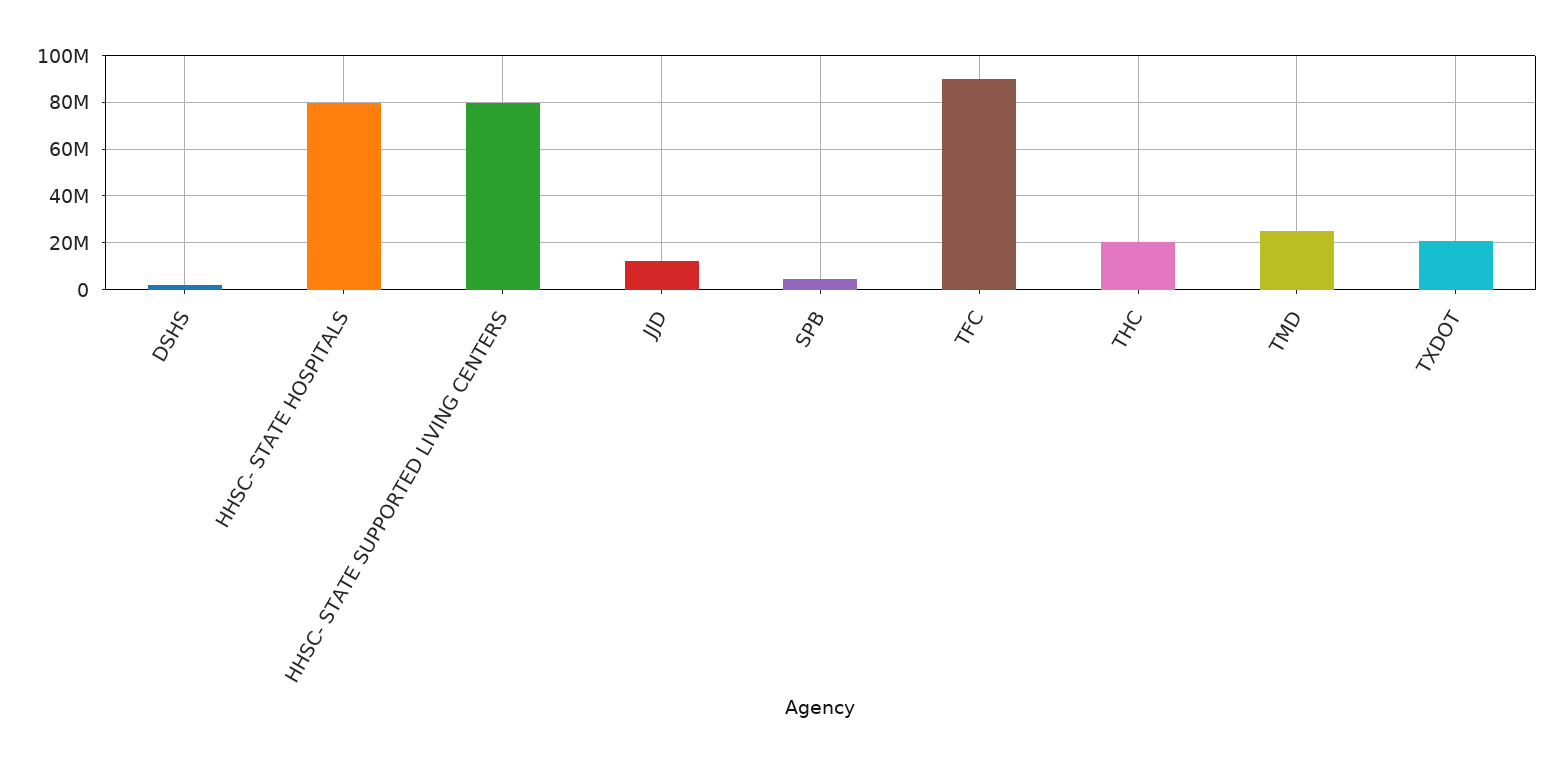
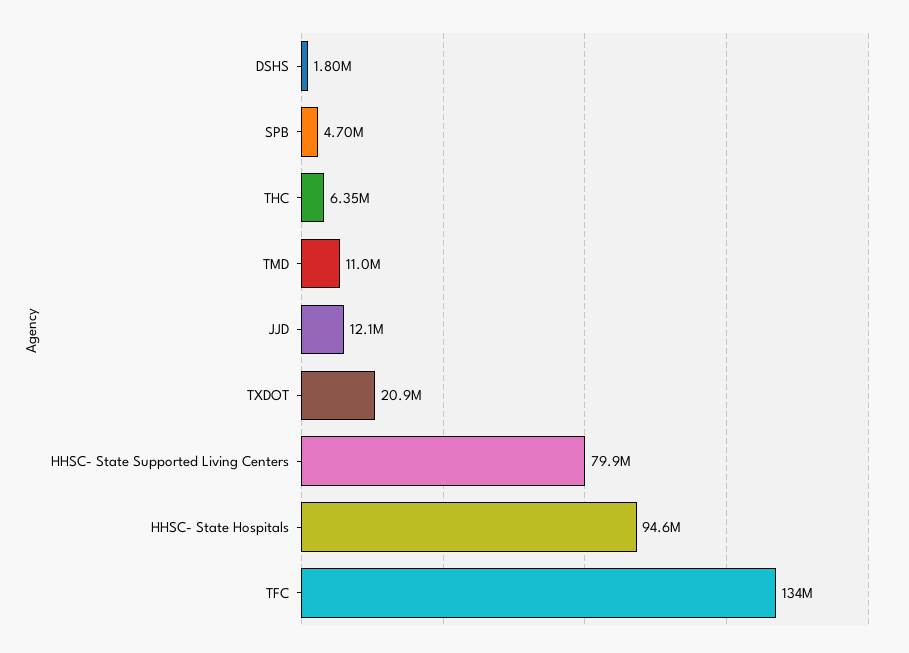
HHSC- STATE HOSPITALS: 80000000 -> 94600000
TFC: 90000000 -> 134000000
THC: 20000000 -> 6350000
TMD: 25000000 -> 11000000

